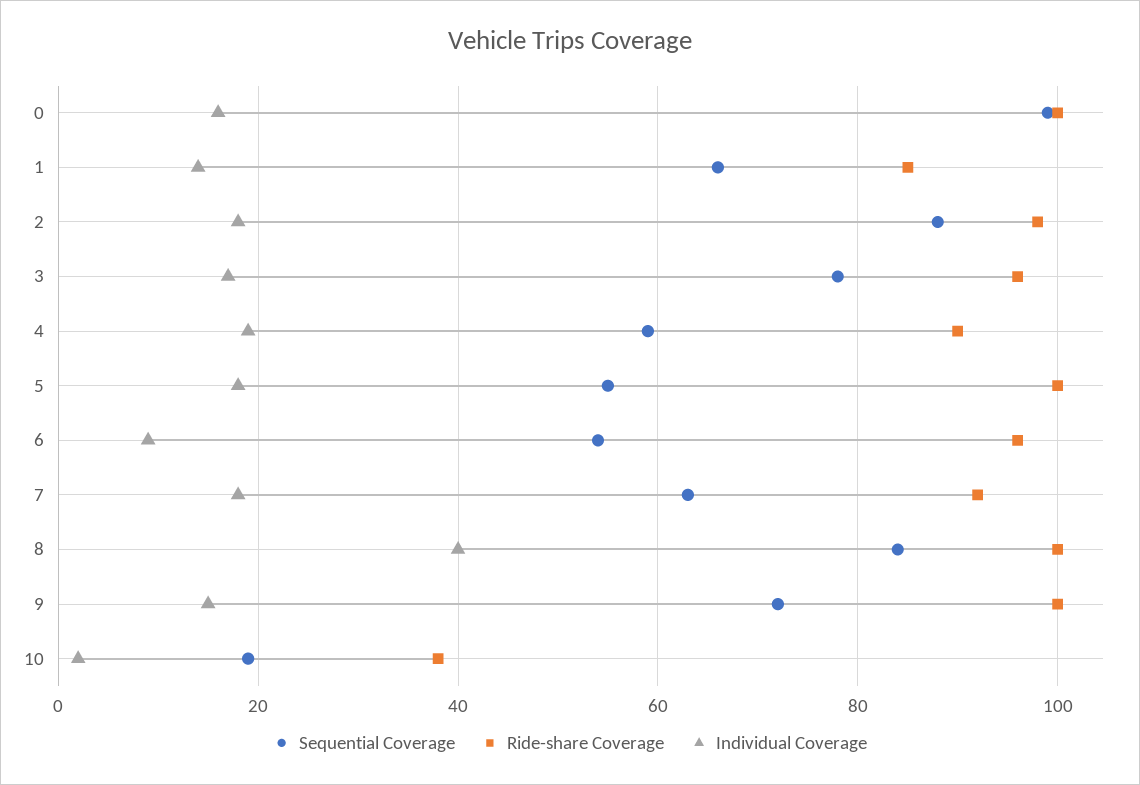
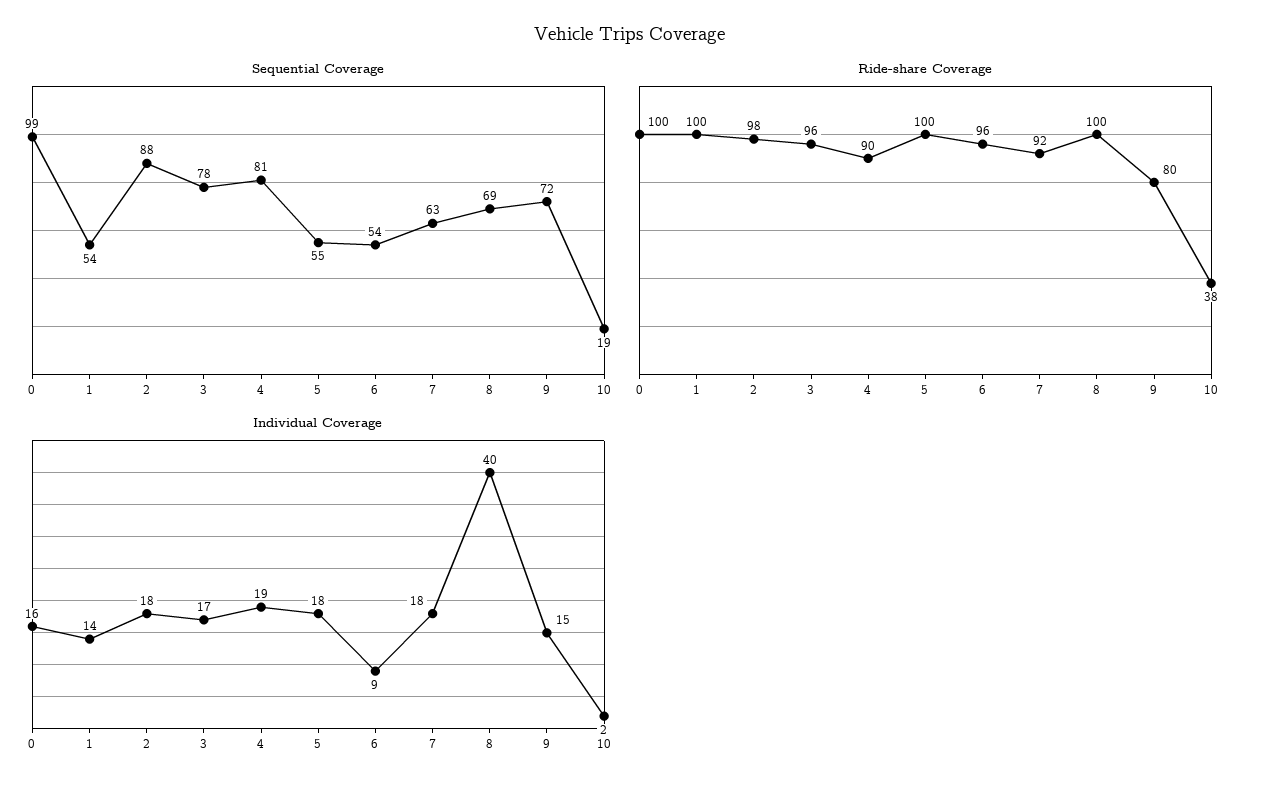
Sequential Coverage, 1: 65 -> 54
Ride-share Coverage, 1: 85 -> 100
Sequential Coverage, 4: 60 -> 81
Sequential Coverage, 8: 85 -> 69
Ride-share Coverage, 9: 100 -> 80

